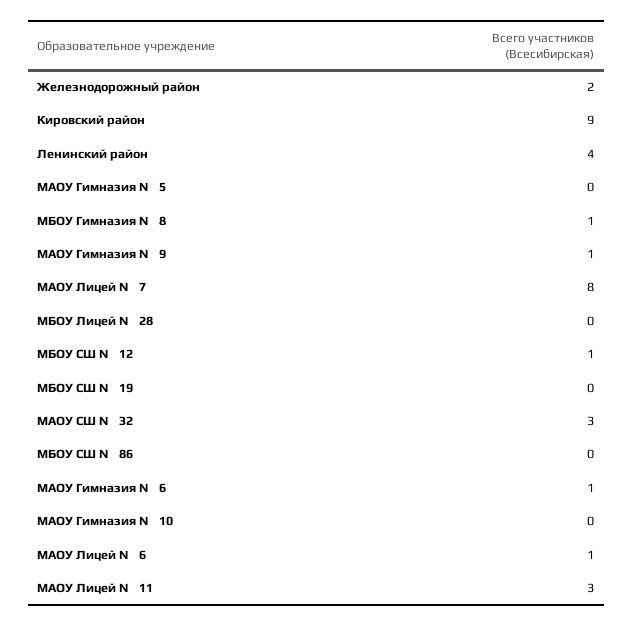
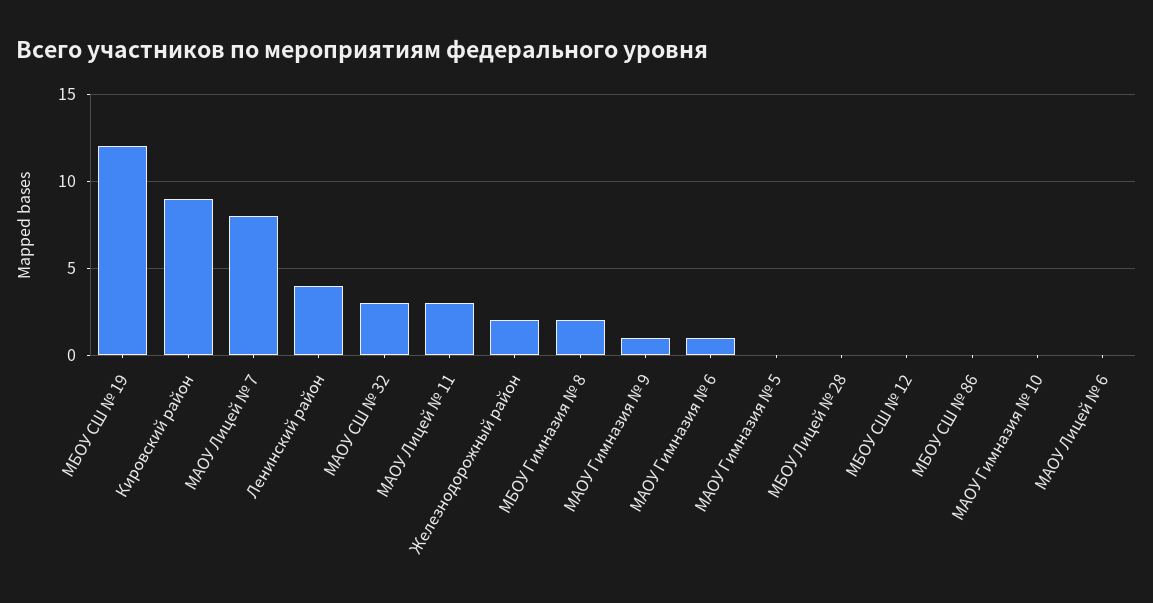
МБОУ Гимназия № 8: 1 -> 2
МБОУ СШ № 12: 1 -> 0
МБОУ СШ № 19: 0 -> 12
МАОУ Лицей № 6: 1 -> 0

